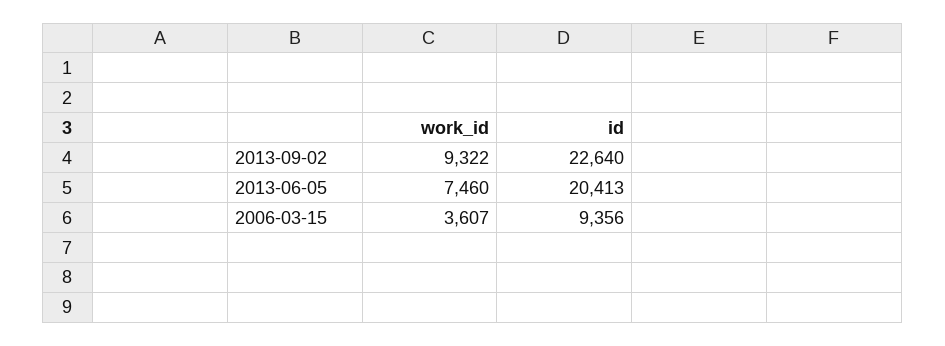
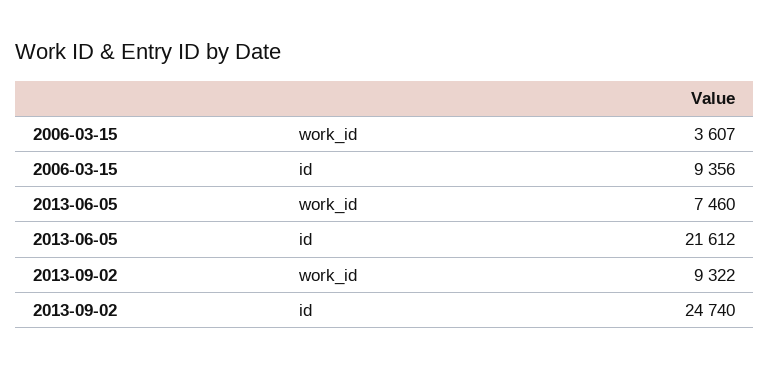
id, 2013-09-02: 22640 -> 24740
id, 2013-06-05: 20413 -> 21612

